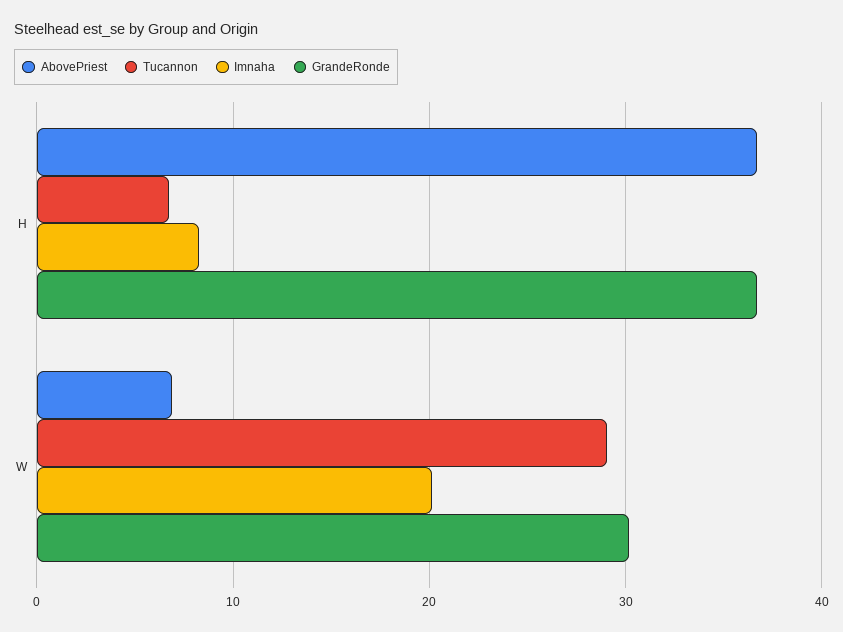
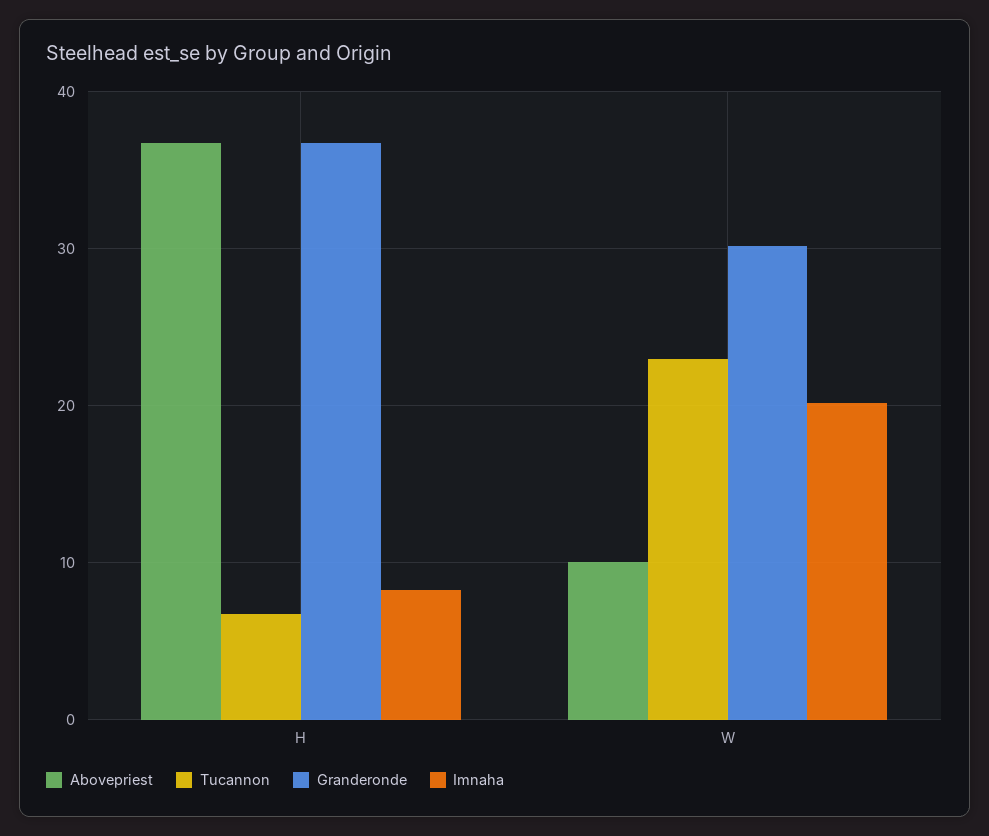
AbovePriest, W: 7 -> 10
Tucannon, W: 29 -> 23

